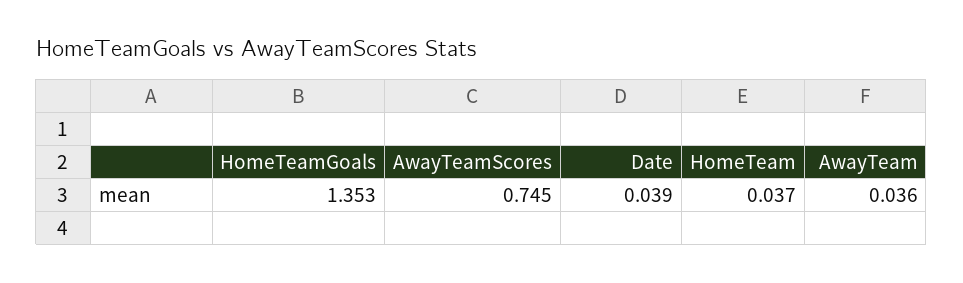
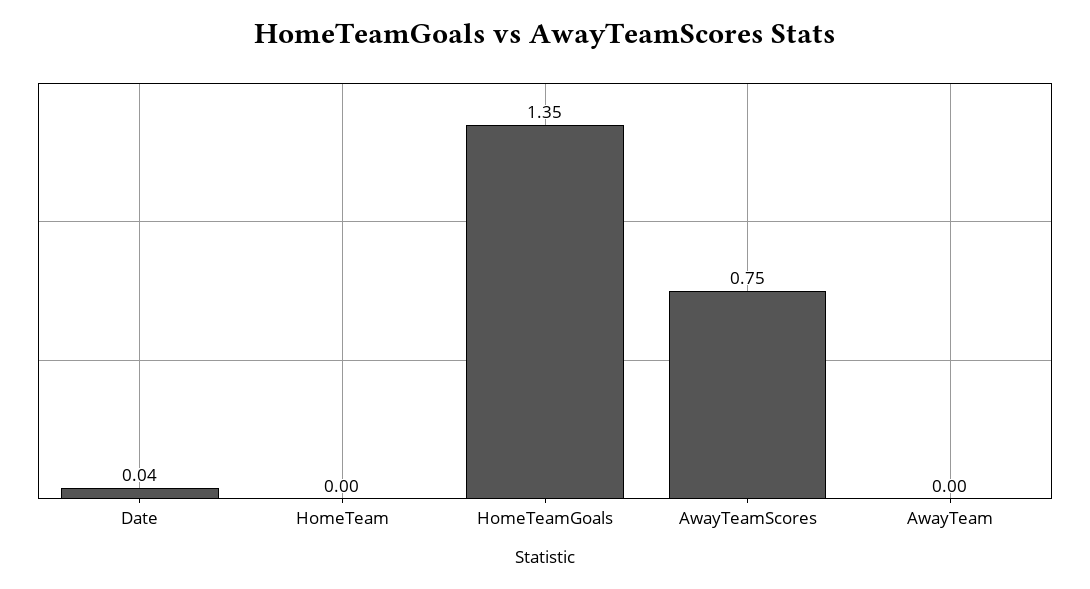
HomeTeam: 0.037 -> 0
AwayTeam: 0.036 -> 0

